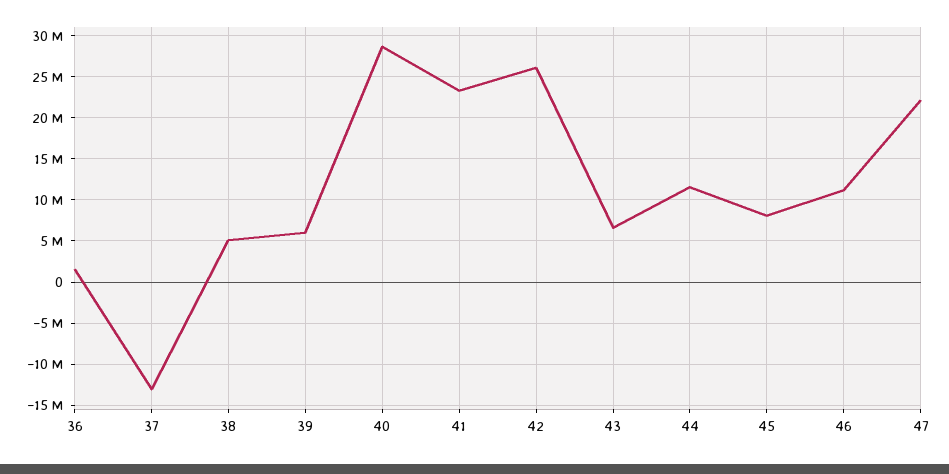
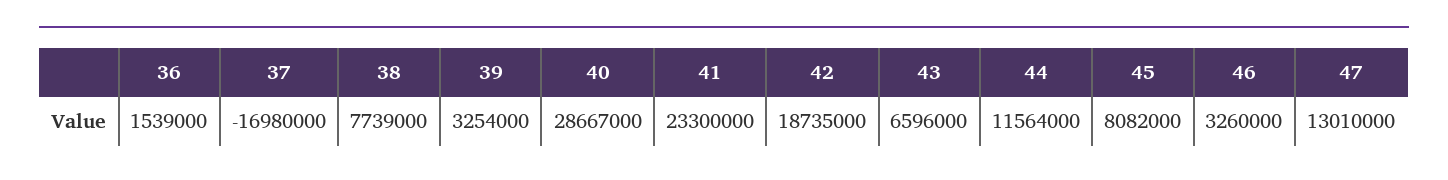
37: -13000000 -> -16980000
38: 5000000 -> 7739000
39: 6000000 -> 3254000
42: 26000000 -> 18735000
46: 11000000 -> 3260000
47: 22000000 -> 13010000

